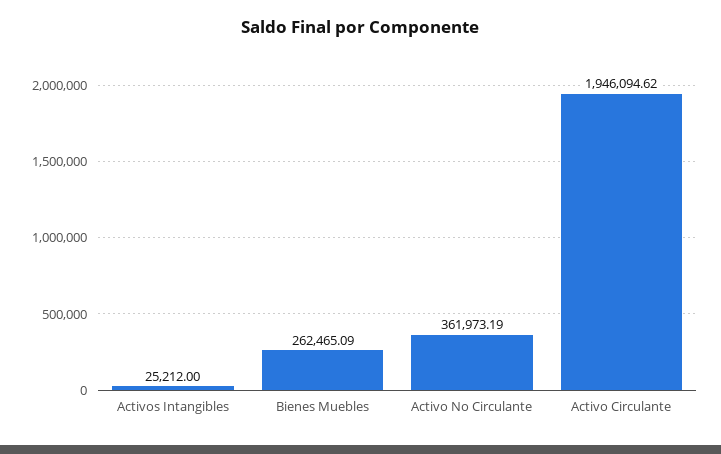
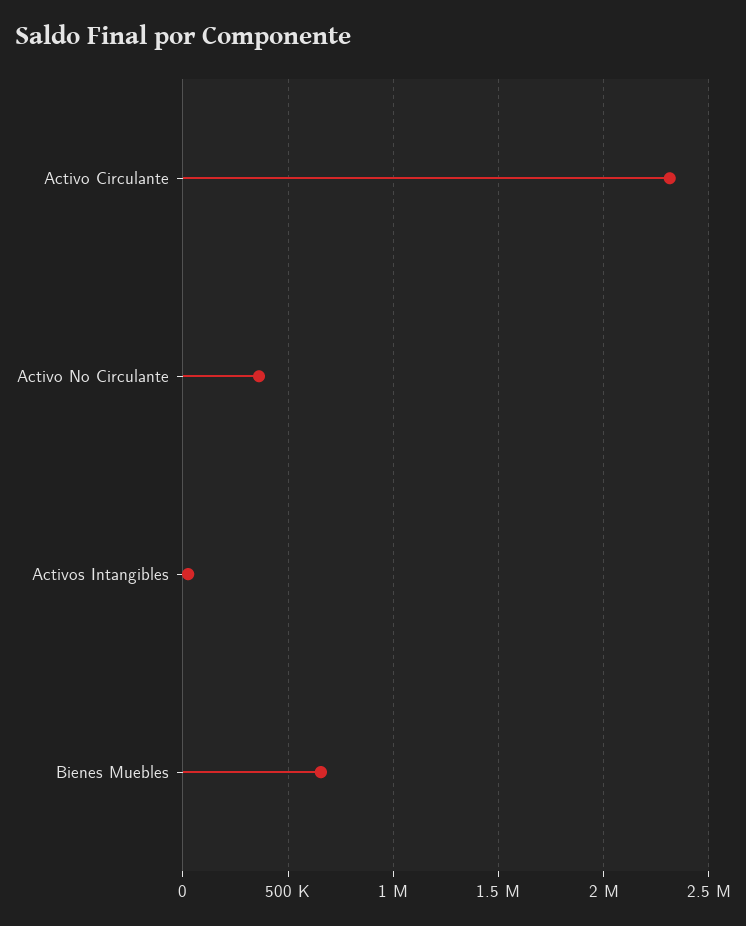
Bienes Muebles: 262465.09 -> 650000
Activo Circulante: 1946094.62 -> 2300000

